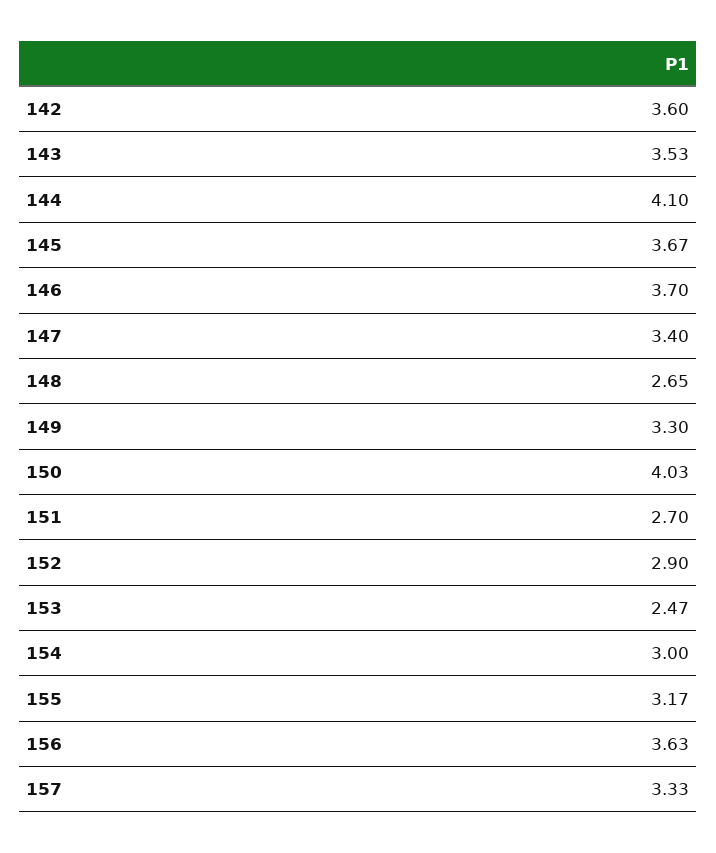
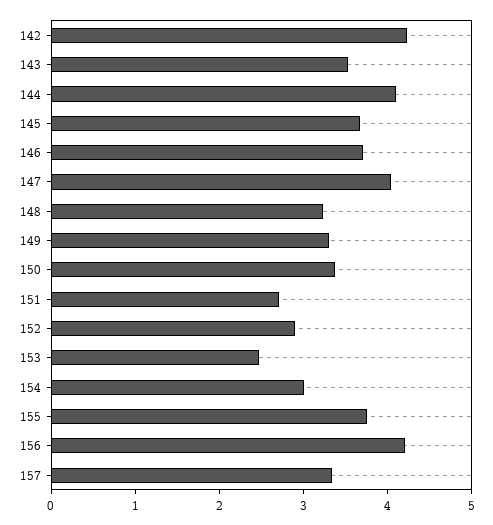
142: 3.6 -> 4.2
147: 3.4 -> 4
148: 2.65 -> 3.2
150: 4.03 -> 3.4
155: 3.17 -> 3.8
156: 3.63 -> 4.2

